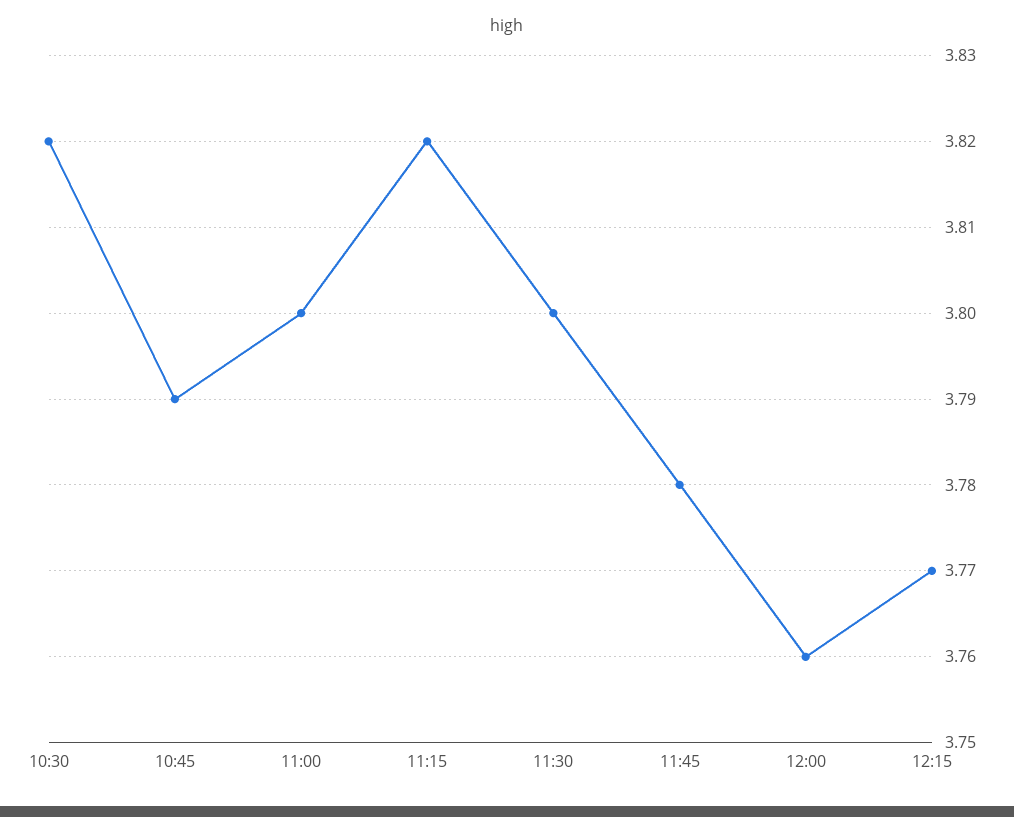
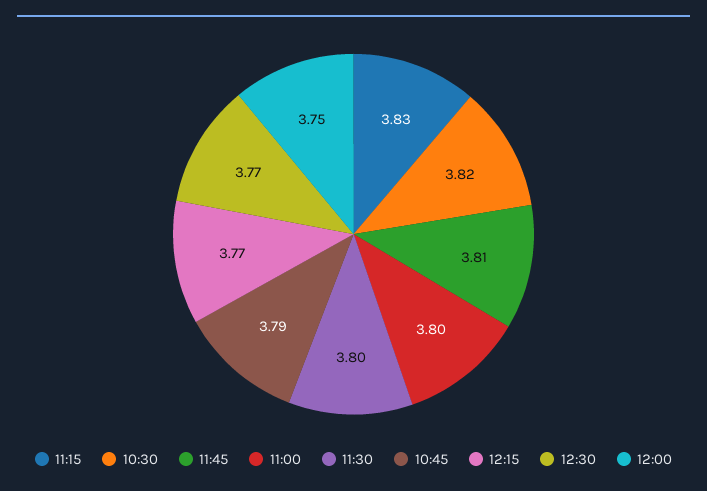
11:15: 3.82 -> 3.83
11:45: 3.78 -> 3.81
12:00: 3.76 -> 3.75
12:30: none -> 3.77

